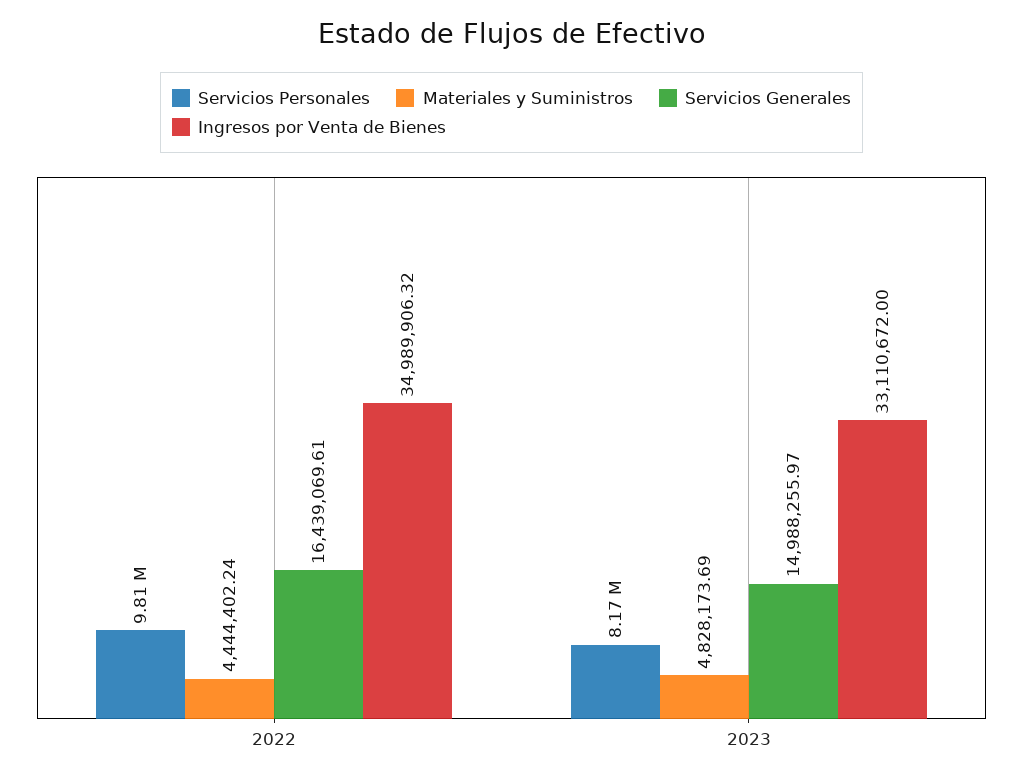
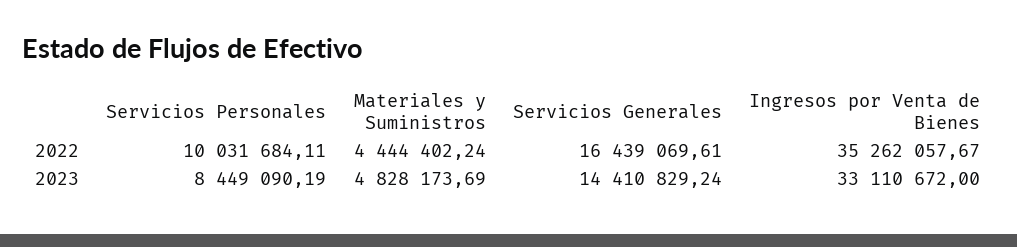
Servicios Personales, 2022: 9810000 -> 10031684.11
Ingresos por Venta de Bienes, 2022: 34989906.32 -> 35262057.67
Servicios Personales, 2023: 8170000 -> 8449090.19
Servicios Generales, 2023: 14988255.97 -> 14410829.24

